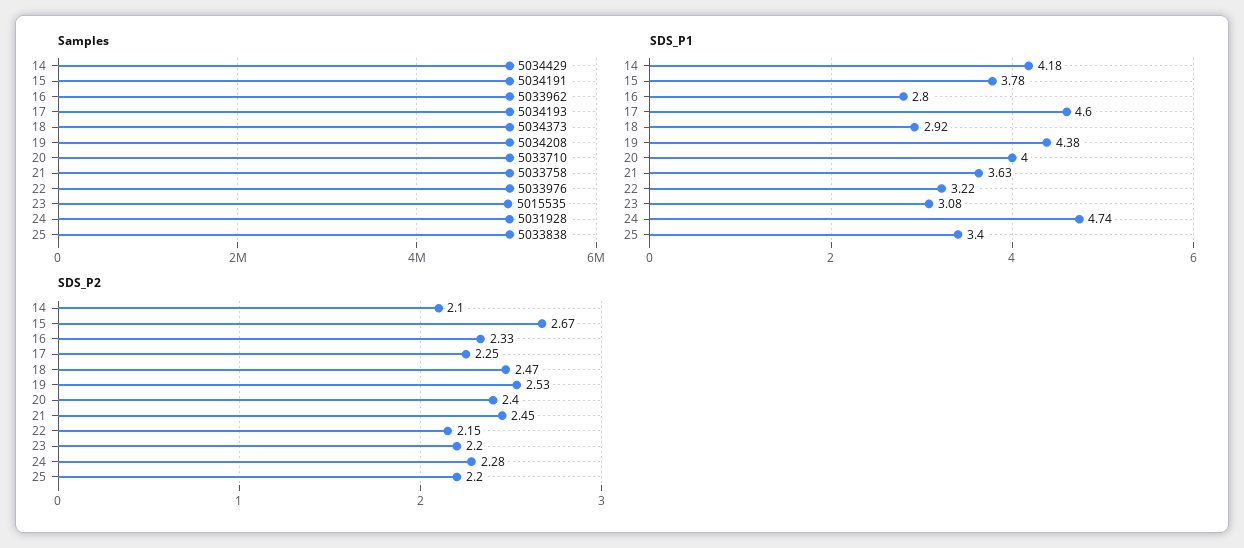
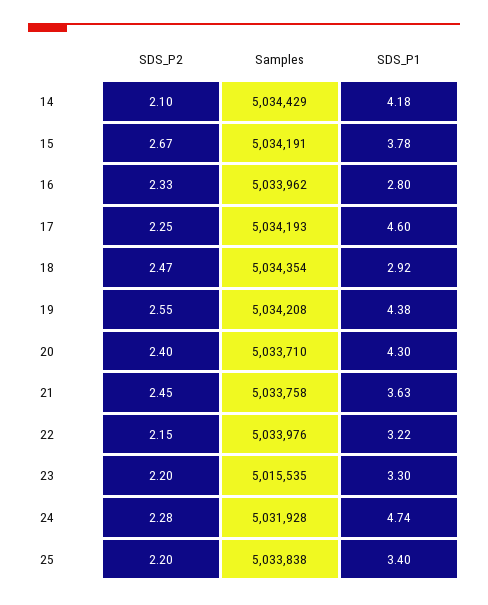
Samples, 18: 5034373 -> 5034354
SDS_P1, 20: 4 -> 4.3
SDS_P1, 23: 3.08 -> 3.3
SDS_P2, 19: 2.53 -> 2.55

